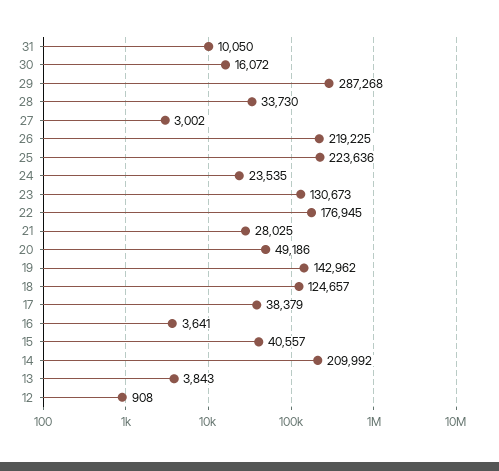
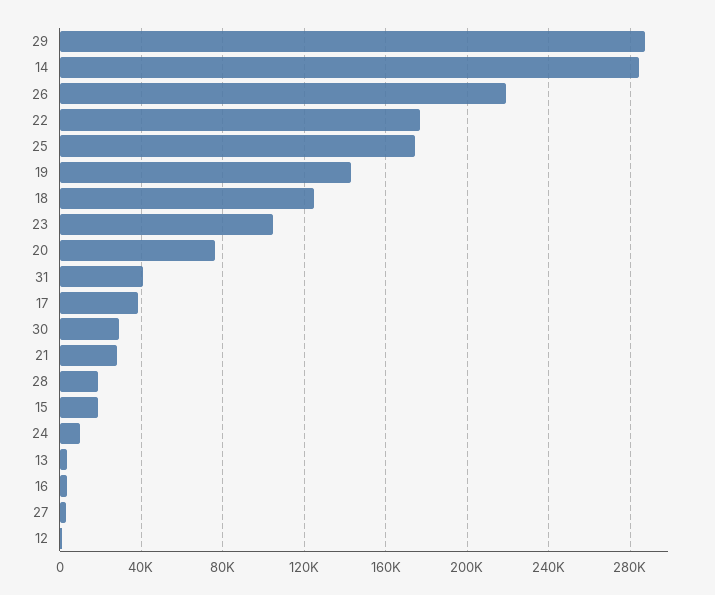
31: 10050 -> 40000
30: 16072 -> 30000
28: 33730 -> 20000
25: 223636 -> 175000
24: 23535 -> 10000
23: 130673 -> 105000
20: 49186 -> 75000
15: 40557 -> 20000
14: 209992 -> 285000

